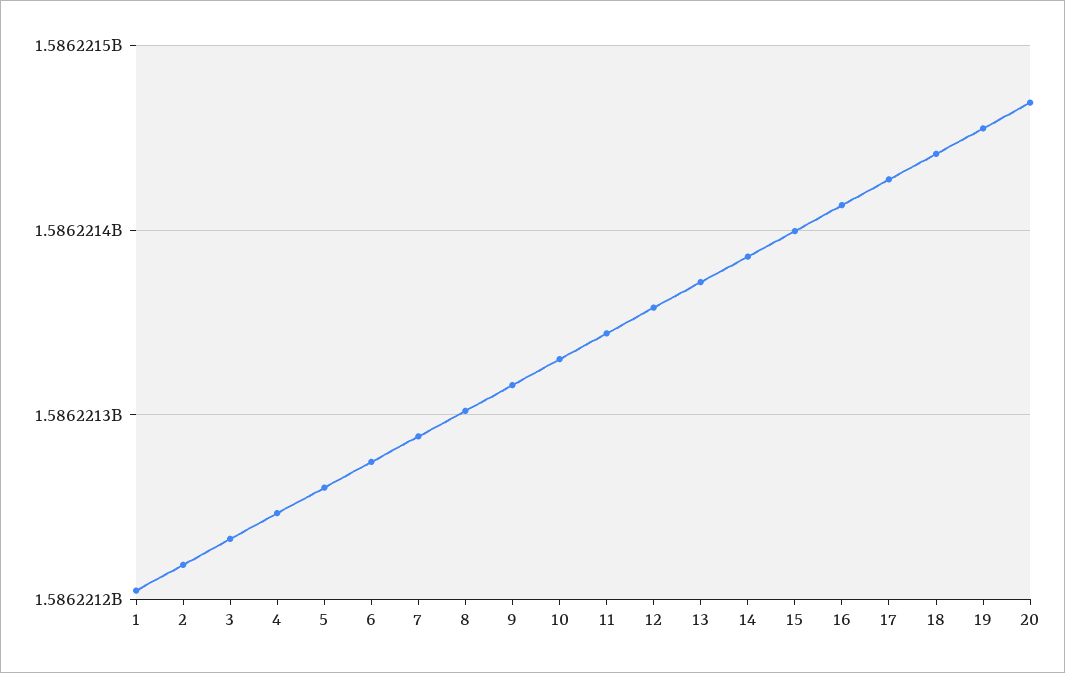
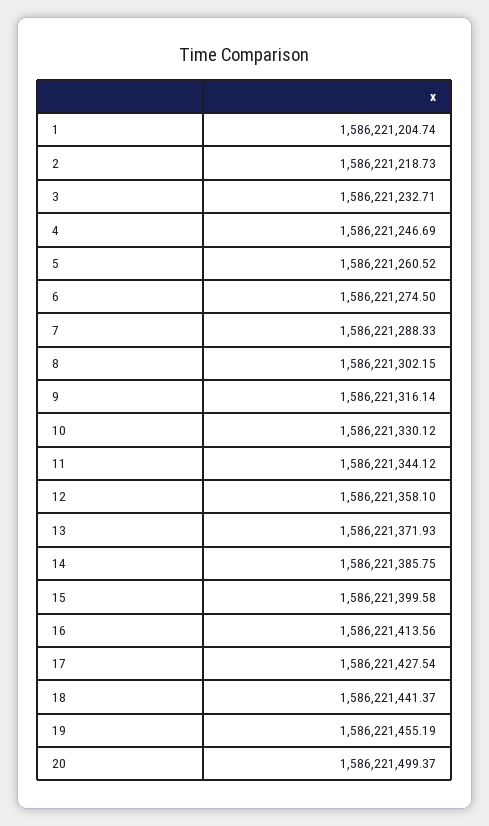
20: 1586221470 -> 1586221499.37

